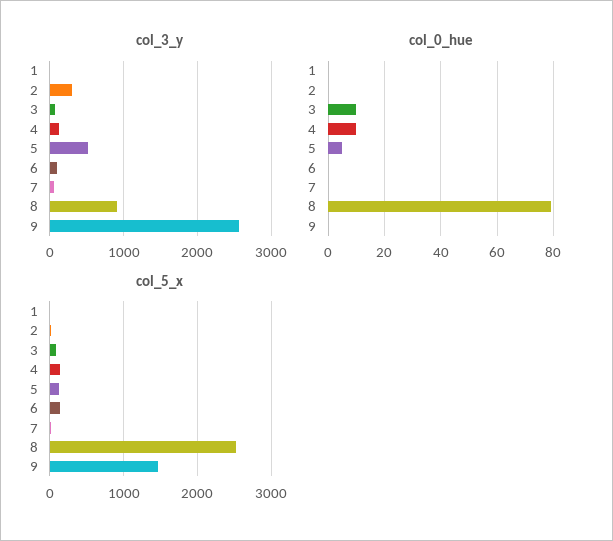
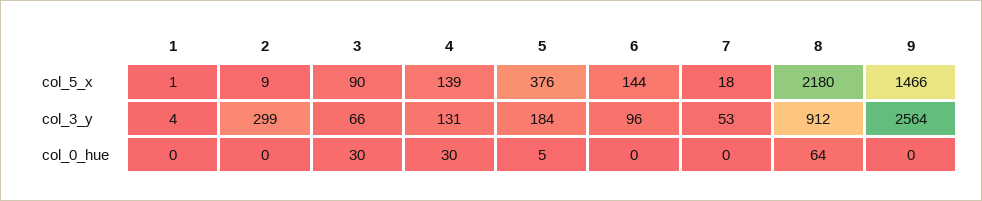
col_3_y, 5: 500 -> 184
col_0_hue, 3: 10 -> 30
col_0_hue, 4: 10 -> 30
col_0_hue, 8: 80 -> 64
col_5_x, 5: 100 -> 376
col_5_x, 8: 2500 -> 2180

